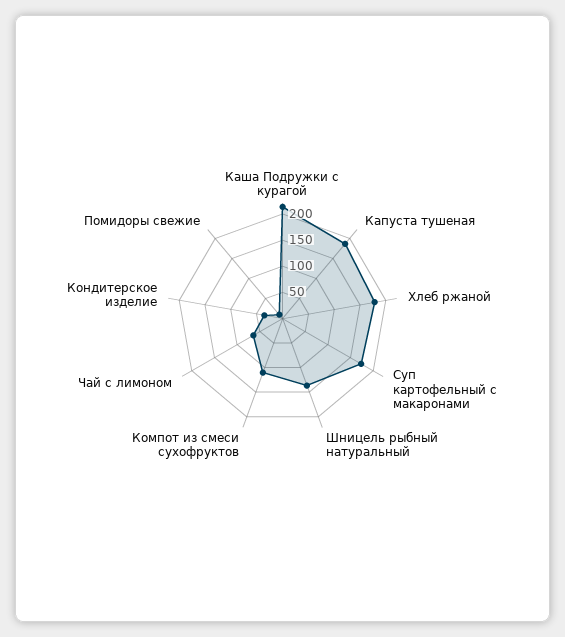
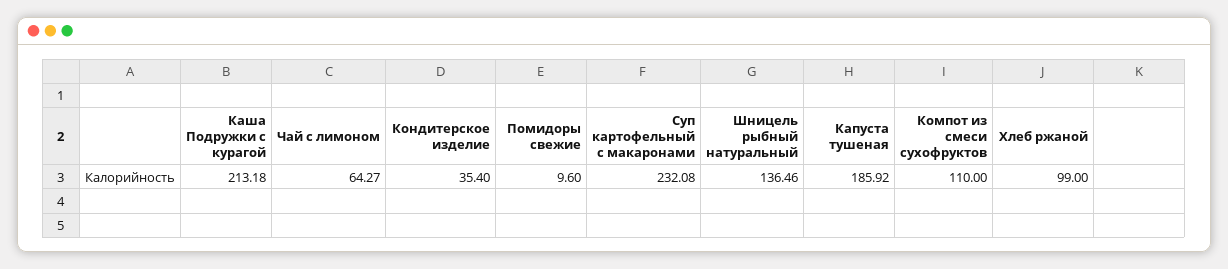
Хлеб ржаной: 175 -> 99
Суп картофельный с макаронами: 175 -> 232.08

